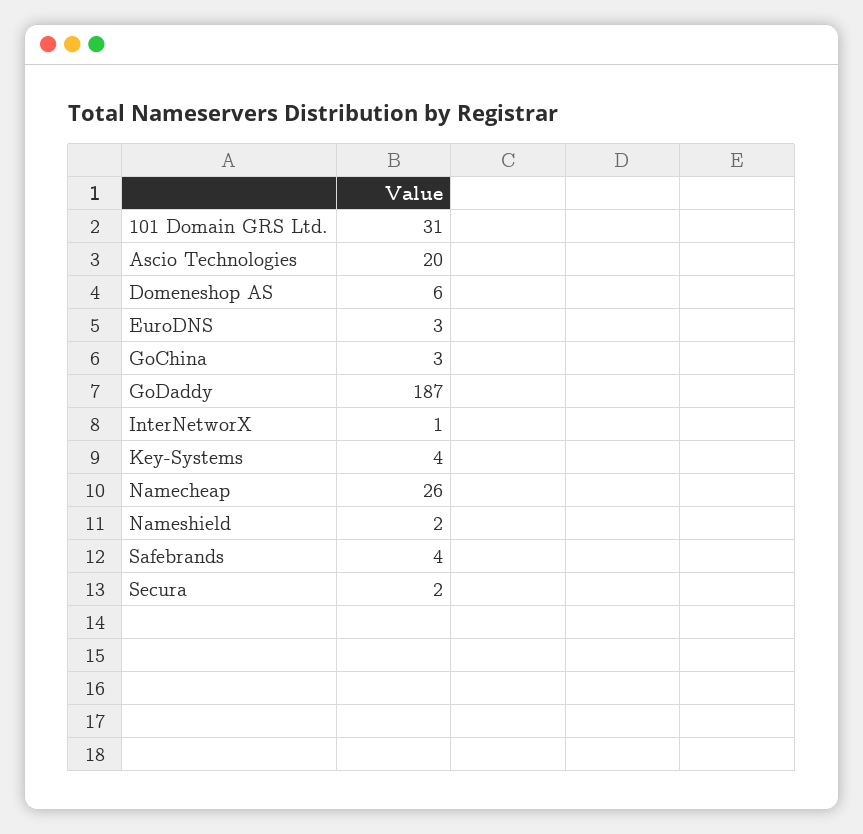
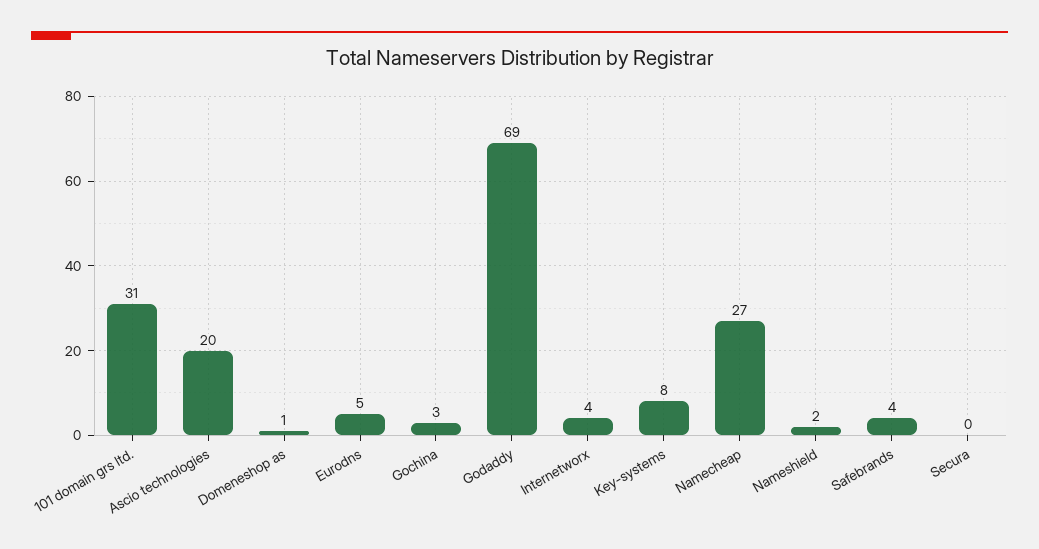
Domeneshop AS: 6 -> 1
EuroDNS: 3 -> 5
GoDaddy: 187 -> 69
InterNetworX: 1 -> 4
Key-Systems: 4 -> 8
Namecheap: 26 -> 27
Secura: 2 -> 0

